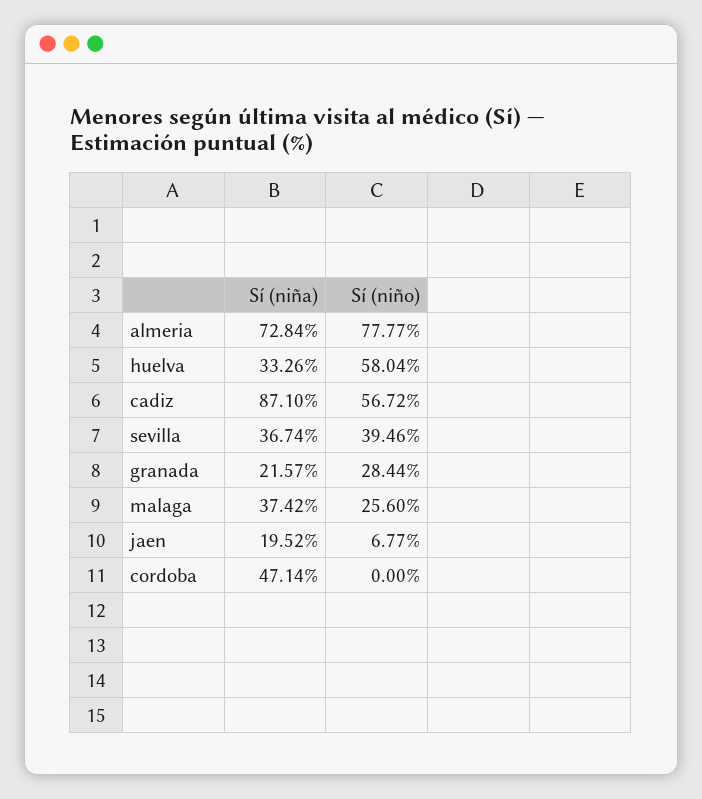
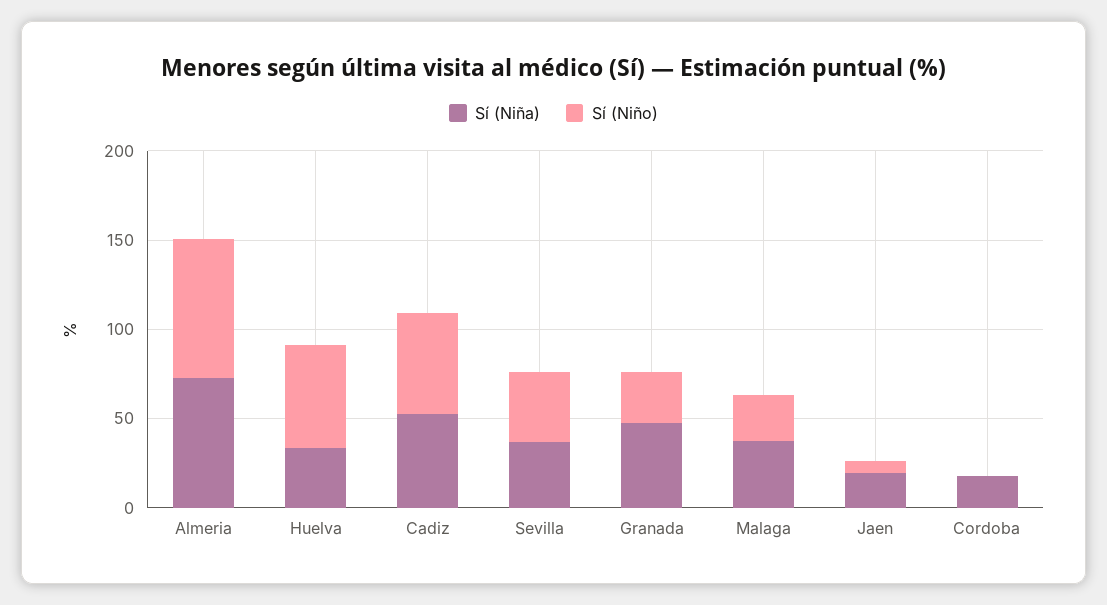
Sí (niña), cadiz: 87.1 -> 50
Sí (niña), granada: 21.57 -> 50
Sí (niña), cordoba: 47.14 -> 20

